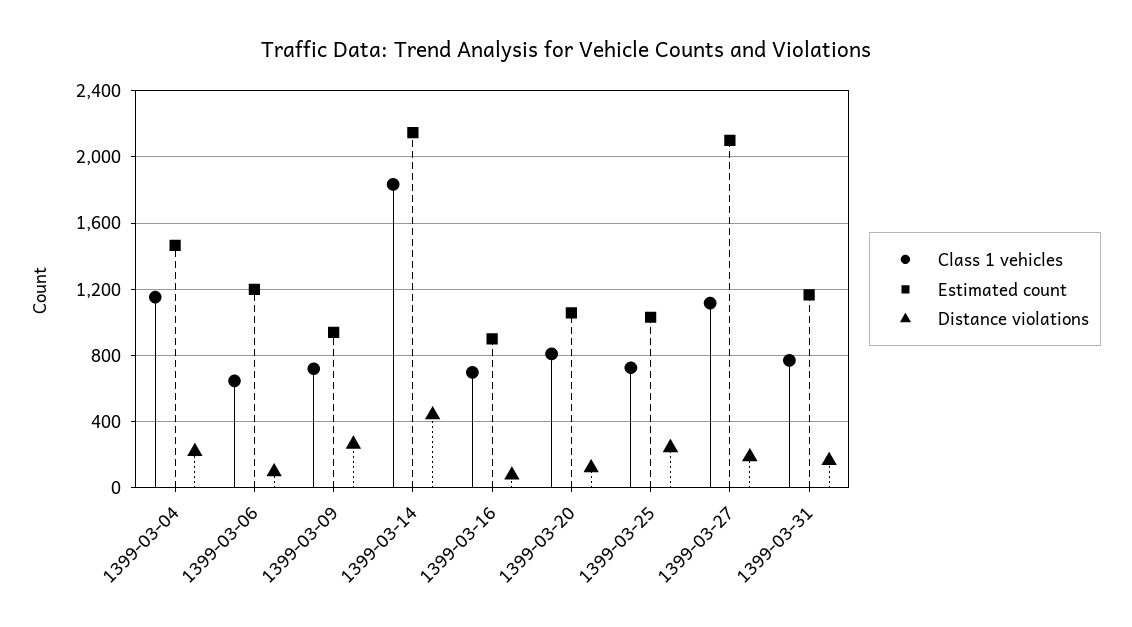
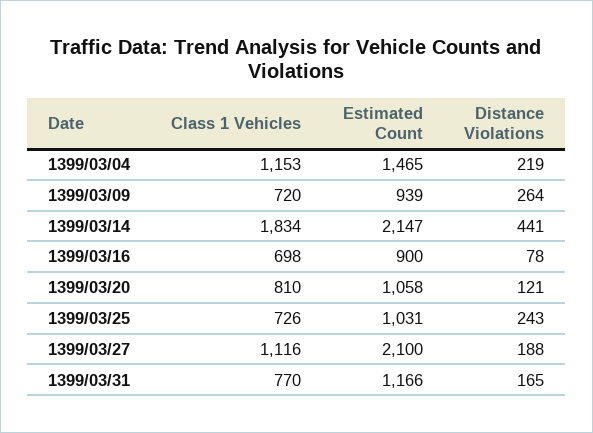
Class 1 vehicles, 1399-03-06: 650 -> none
Estimated count, 1399-03-06: 1200 -> none
Distance violations, 1399-03-06: 100 -> none

